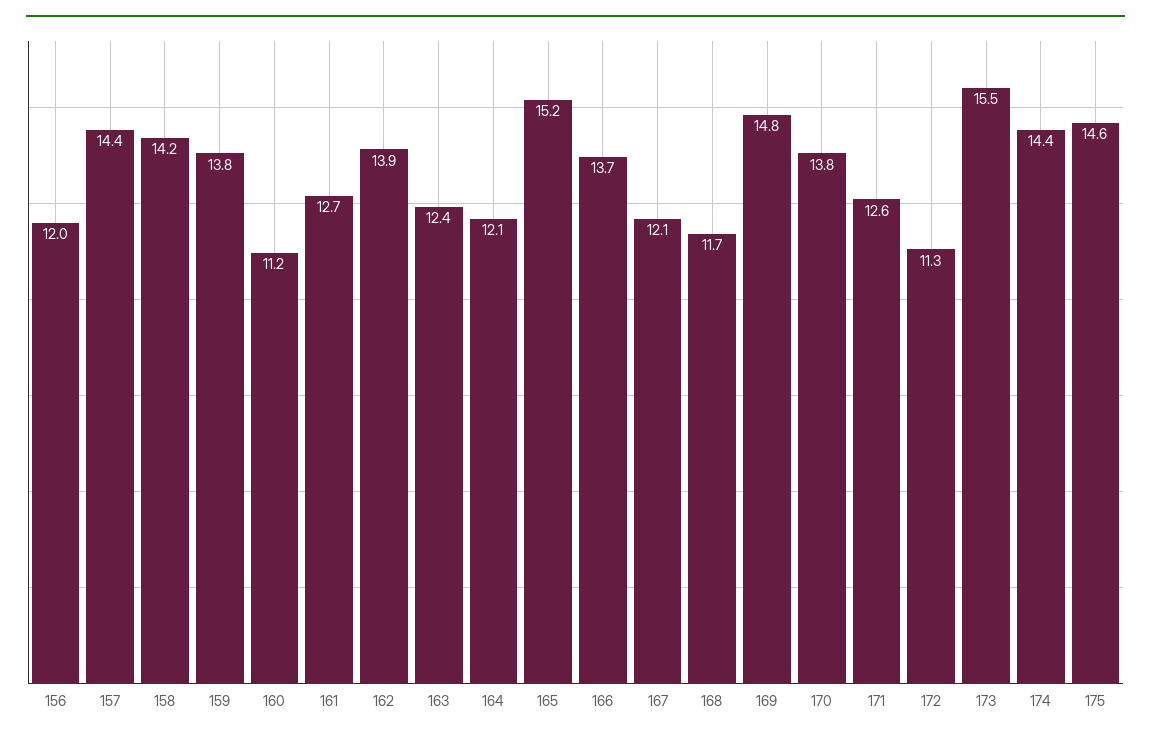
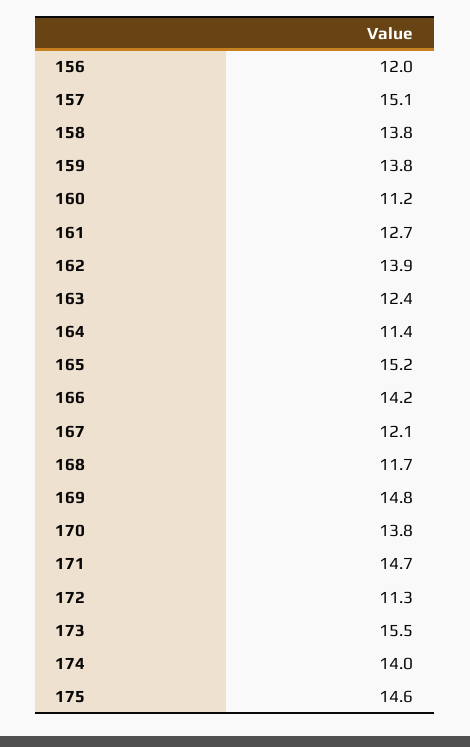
157: 14.4 -> 15.1
158: 14.2 -> 13.8
164: 12.1 -> 11.4
166: 13.7 -> 14.2
171: 12.6 -> 14.7
174: 14.4 -> 14

